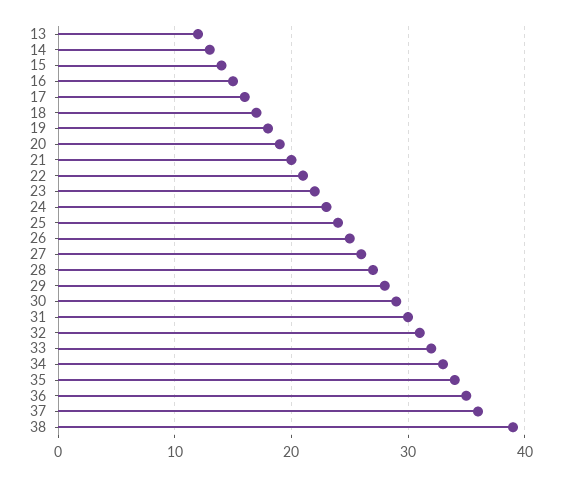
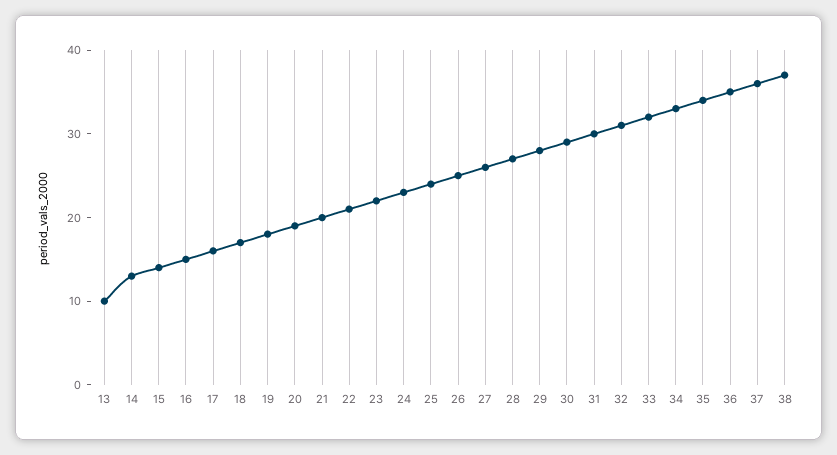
13: 12 -> 10
38: 39 -> 37

